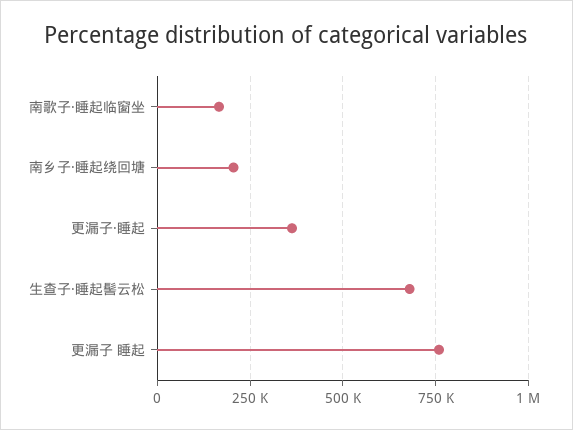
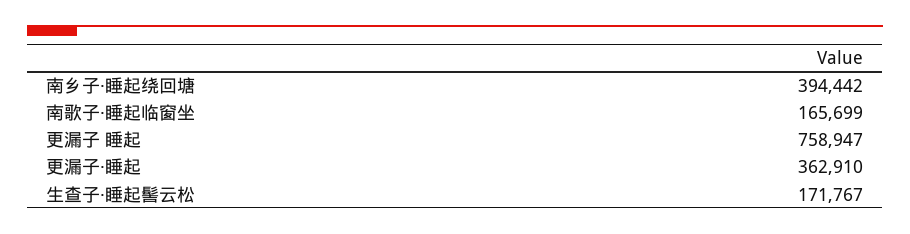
南乡子·睡起绕回塘: 200000 -> 394442
生查子·睡起髻云松: 675000 -> 171767

